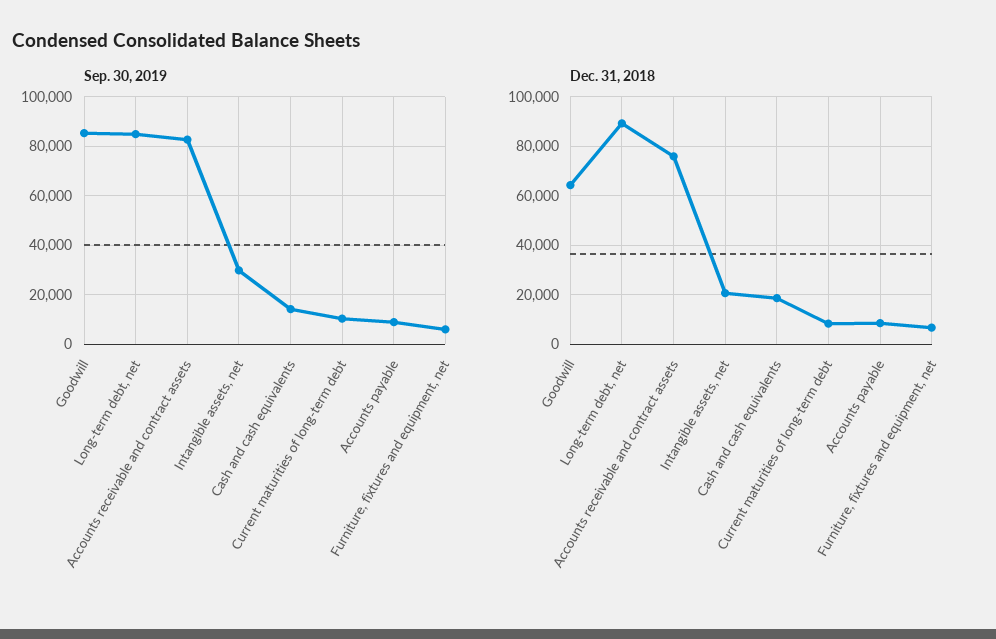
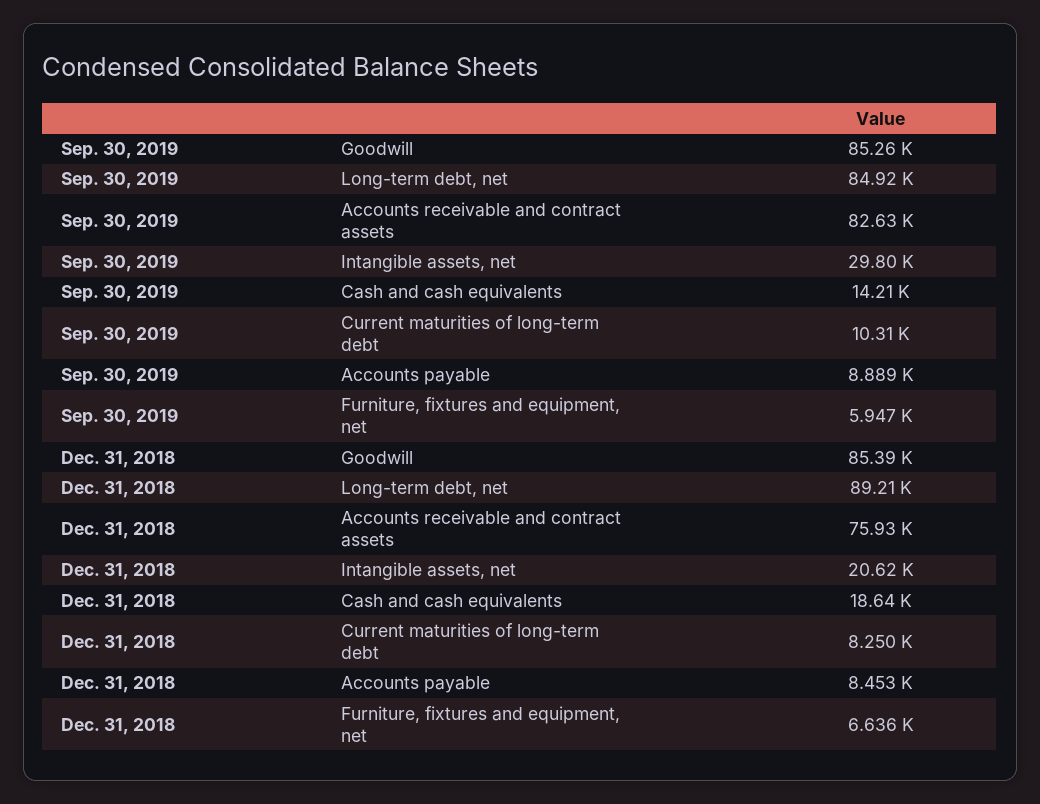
Dec. 31, 2018, Goodwill: 65000 -> 85390

